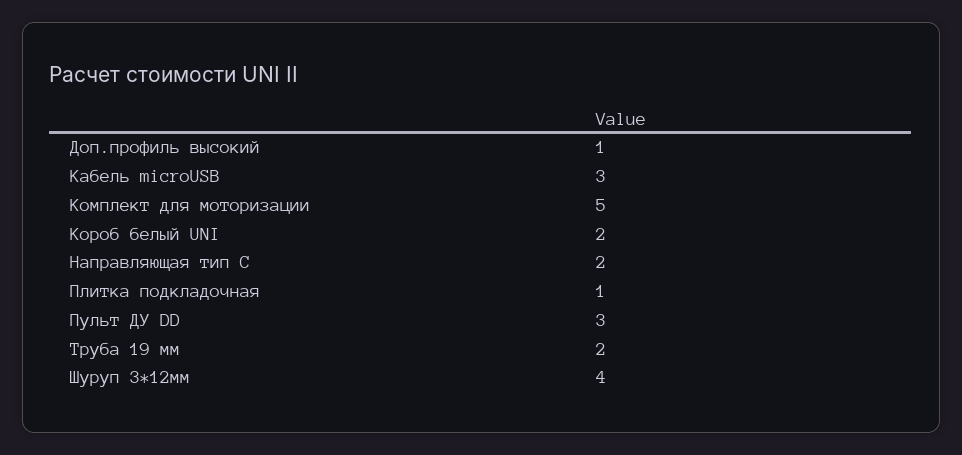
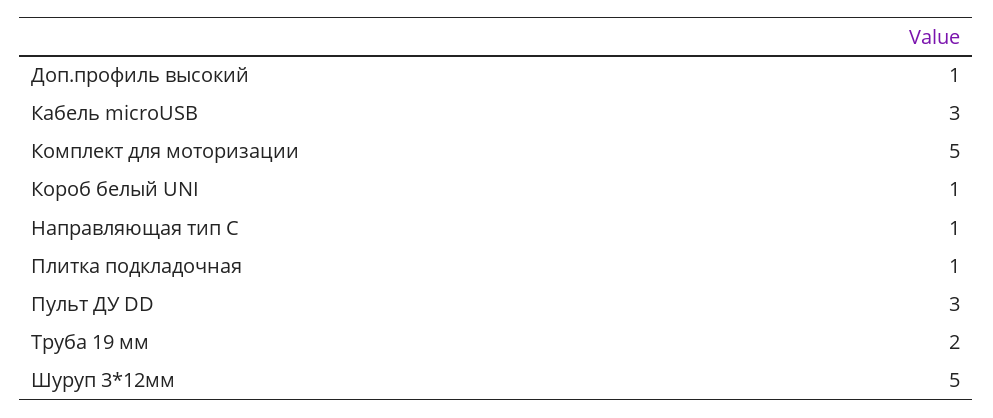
Короб белый UNI: 2 -> 1
Направляющая тип С: 2 -> 1
Шуруп 3*12мм: 4 -> 5

